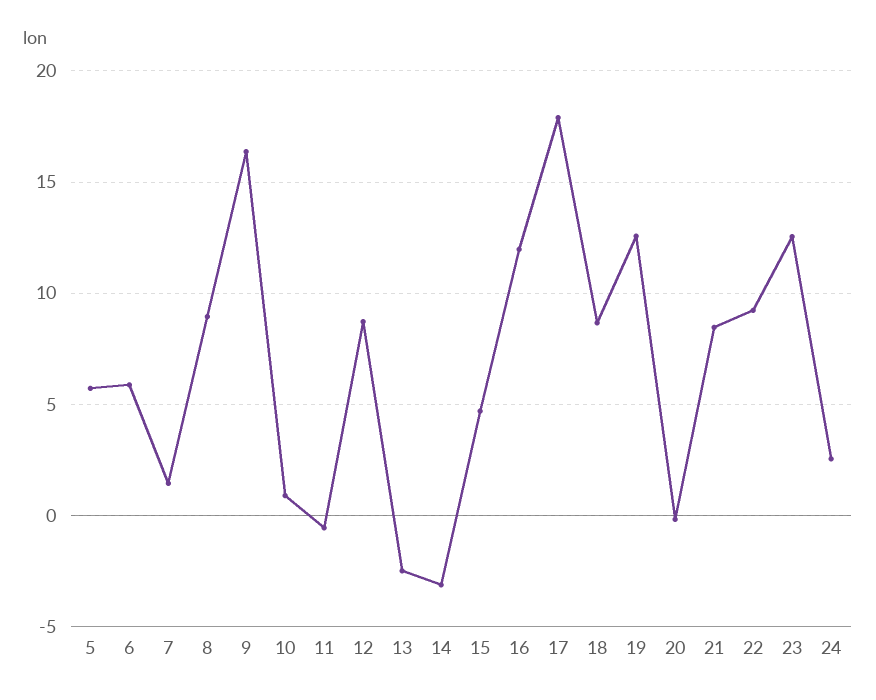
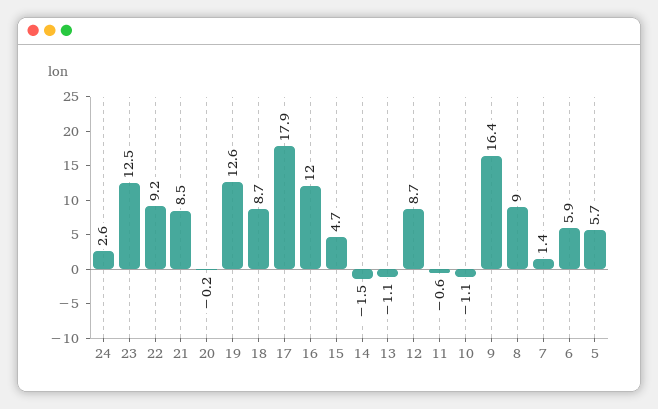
10: 1 -> -1.1
13: -2.5 -> -1.1
14: -3 -> -1.5

